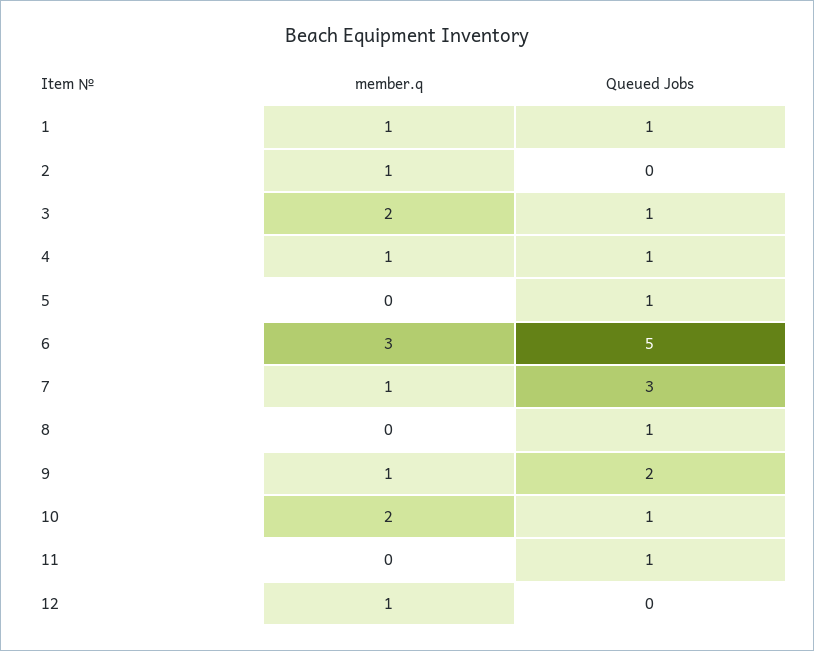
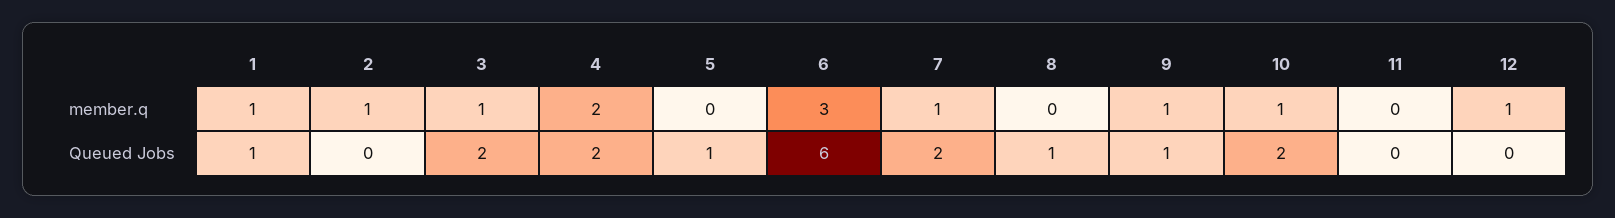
member.q, 3: 2 -> 1
Queued Jobs, 3: 1 -> 2
member.q, 4: 1 -> 2
Queued Jobs, 4: 1 -> 2
Queued Jobs, 6: 5 -> 6
Queued Jobs, 7: 3 -> 2
Queued Jobs, 9: 2 -> 1
member.q, 10: 2 -> 1
Queued Jobs, 10: 1 -> 2
Queued Jobs, 11: 1 -> 0

